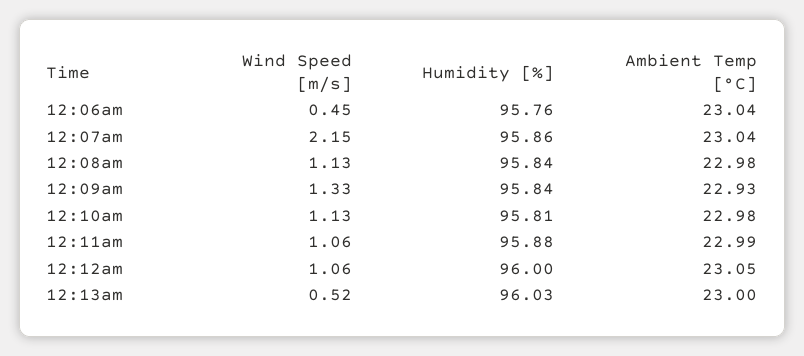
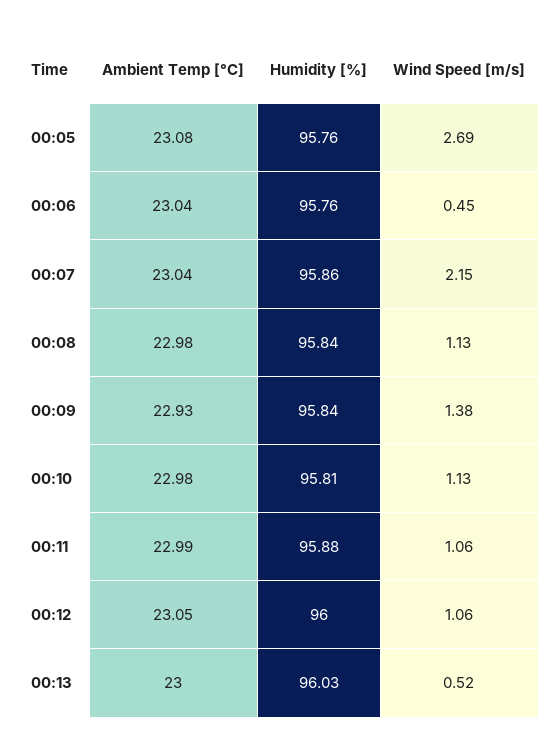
Wind Speed [m/s], 12:09am: 1.33 -> 1.38
Ambient Temp [°C], 00:05: none -> 23.08
Humidity [%], 00:05: none -> 95.76
Wind Speed [m/s], 00:05: none -> 2.69

